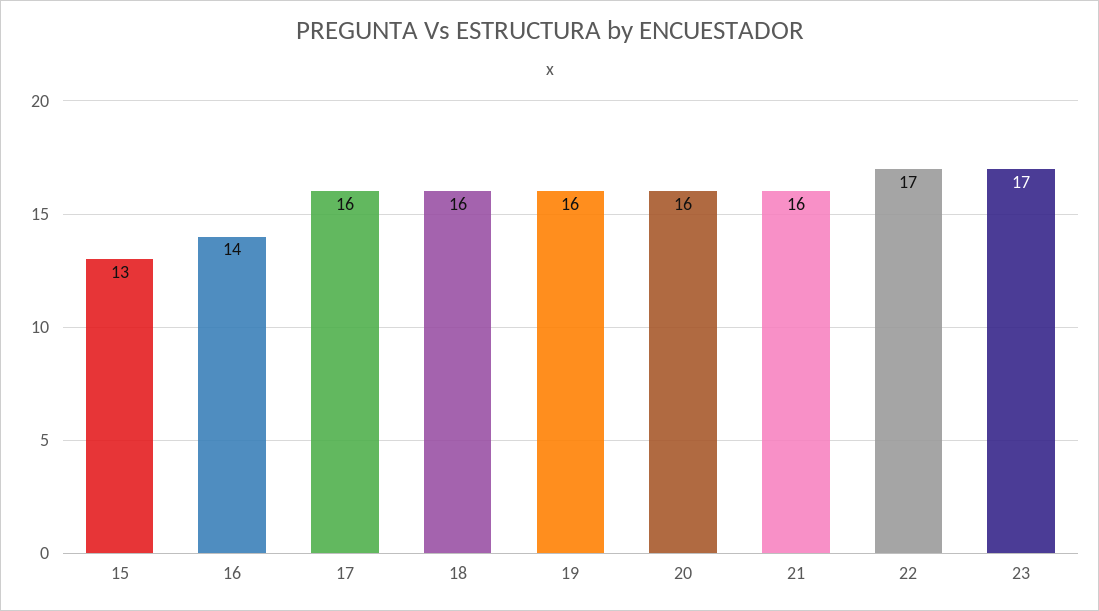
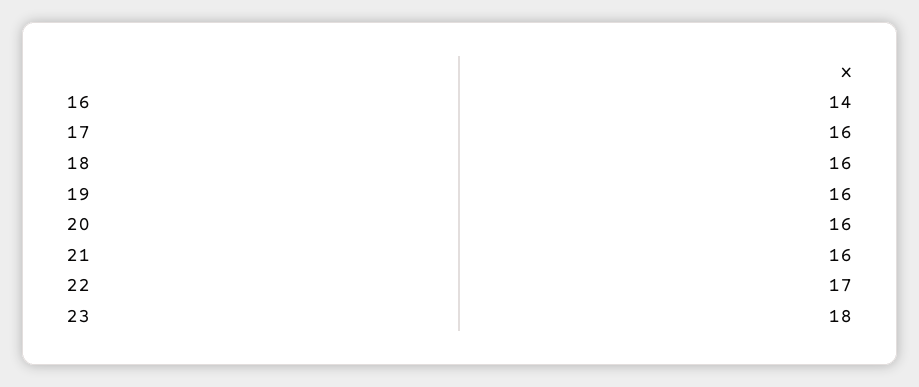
15: 13 -> none
23: 17 -> 18

